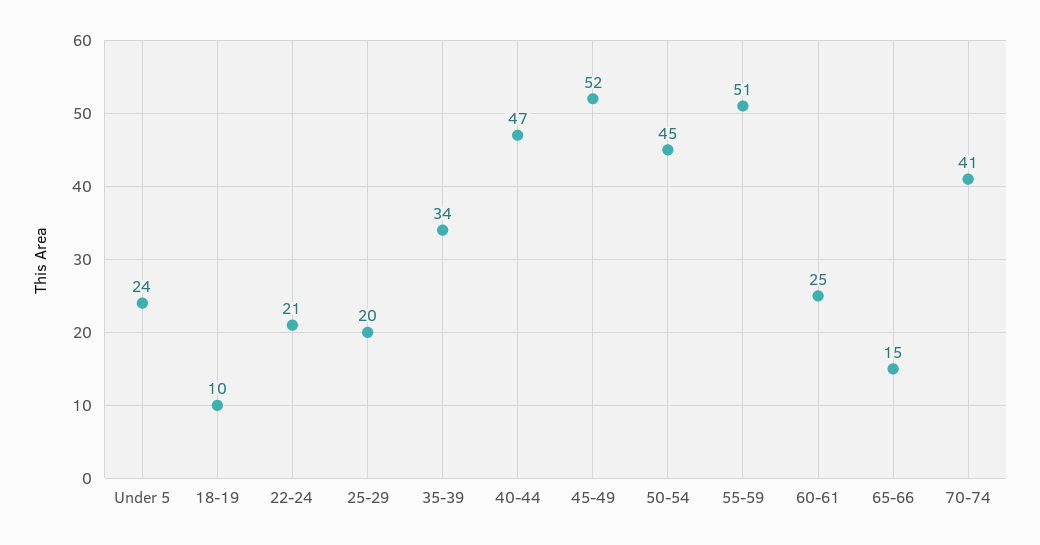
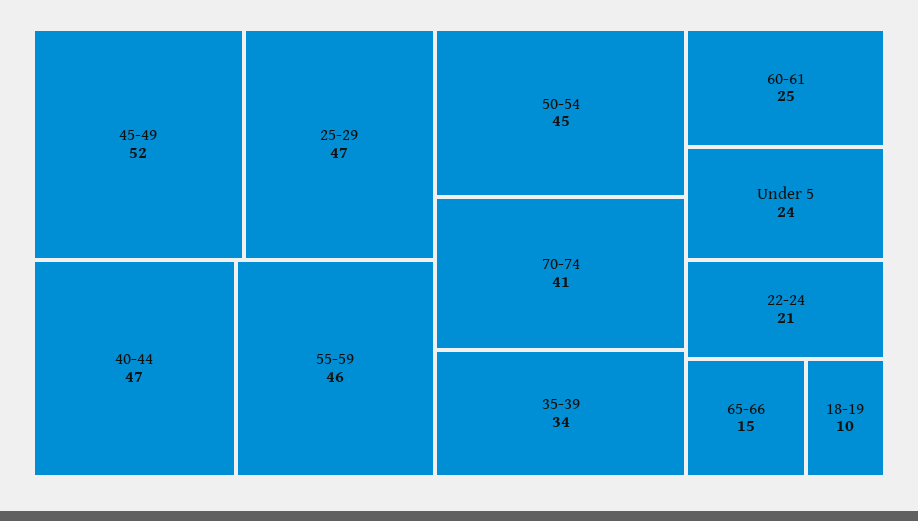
25-29: 20 -> 47
55-59: 51 -> 46

